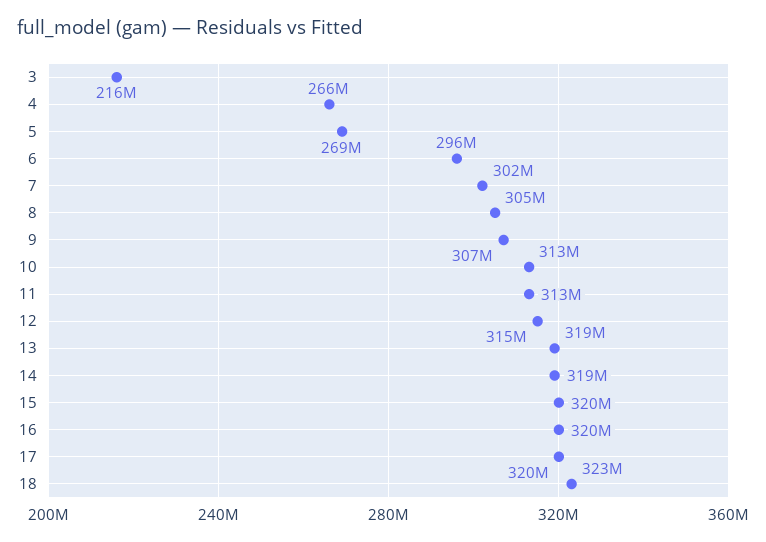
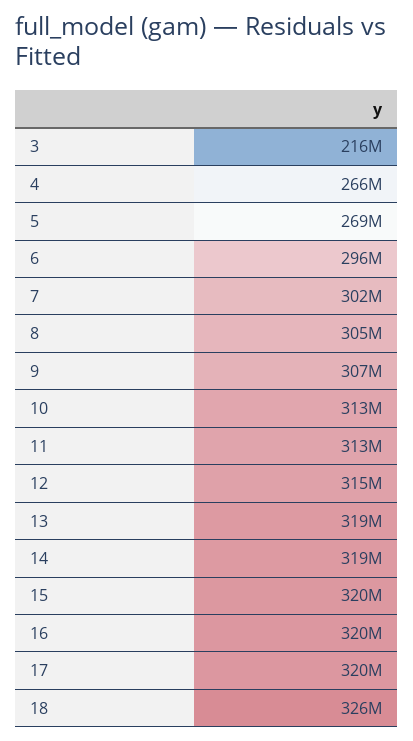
18: 323000000 -> 326000000

